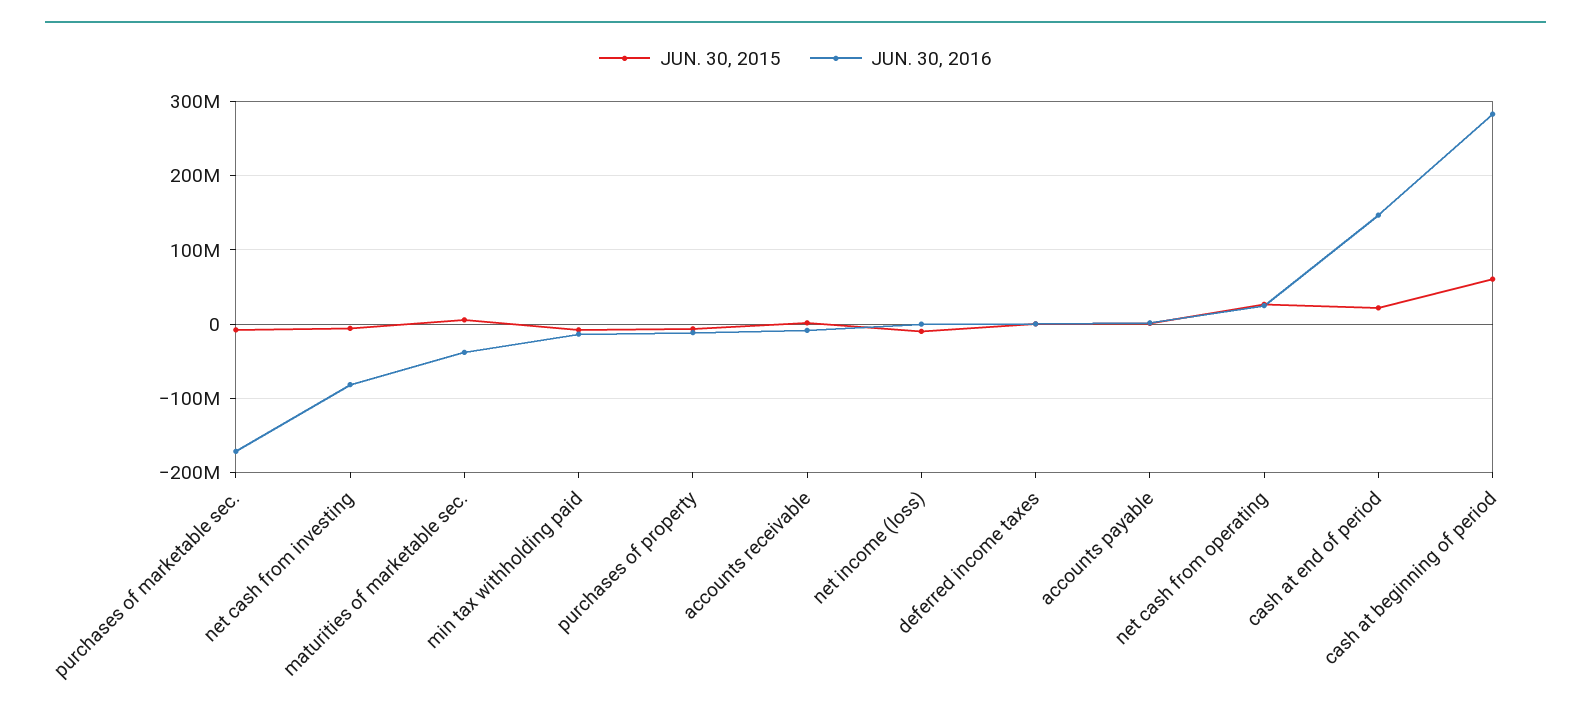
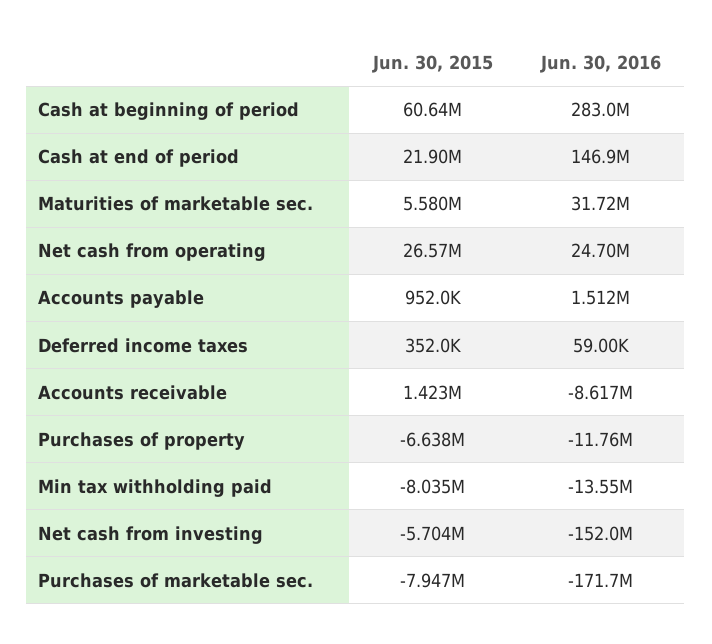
JUN. 30, 2016, net cash from investing: -80000000 -> -152000000
JUN. 30, 2016, maturities of marketable sec.: -40000000 -> 31720000
JUN. 30, 2015, net income (loss): -10000000 -> none
JUN. 30, 2016, net income (loss): 0 -> none

